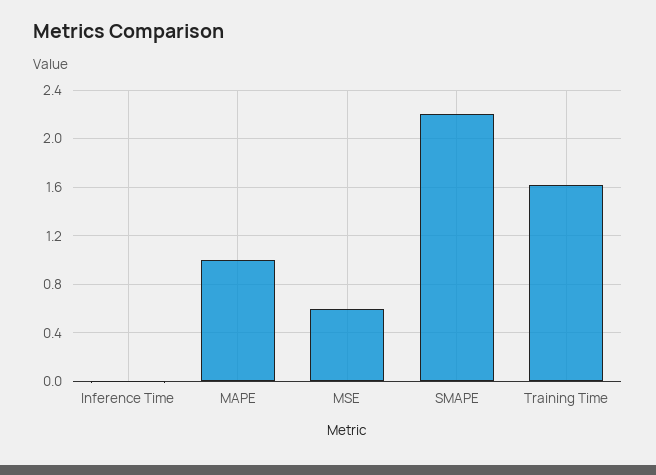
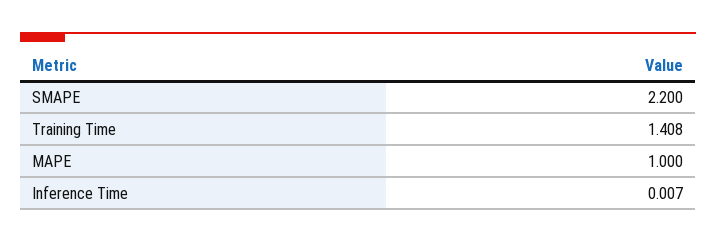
MSE: 0.6 -> none
Training Time: 1.6 -> 1.408

